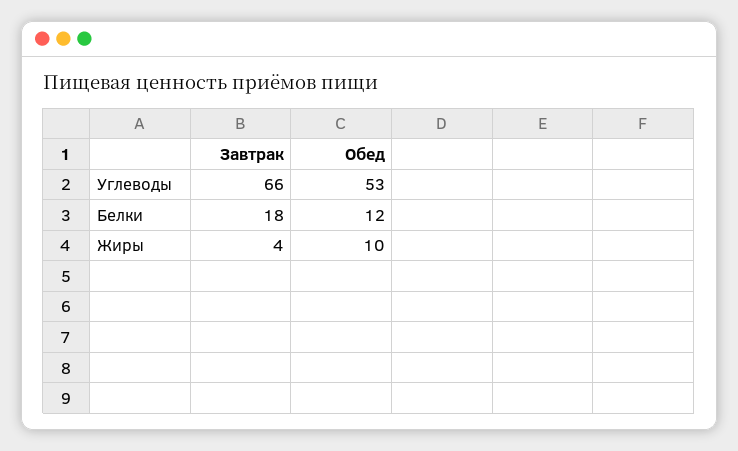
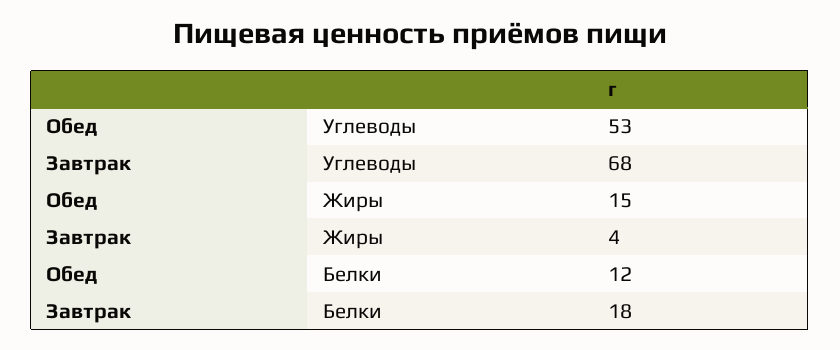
Завтрак, Углеводы: 66 -> 68
Обед, Жиры: 10 -> 15

